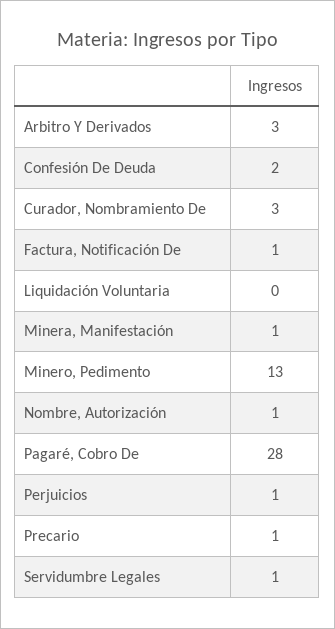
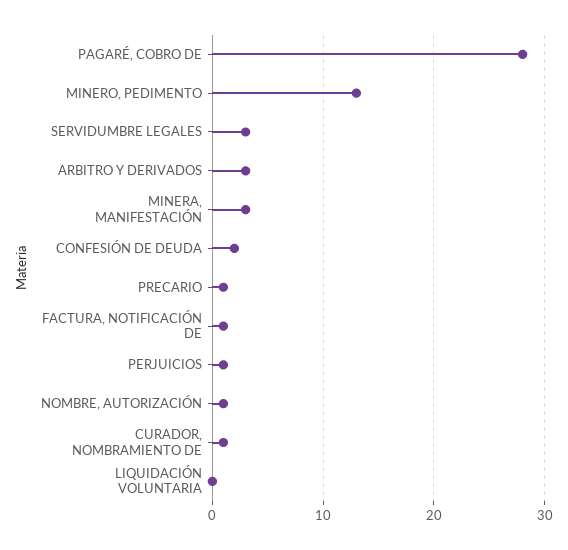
Curador, Nombramiento De: 3 -> 1
Minera, Manifestación: 1 -> 3
Servidumbre Legales: 1 -> 3

